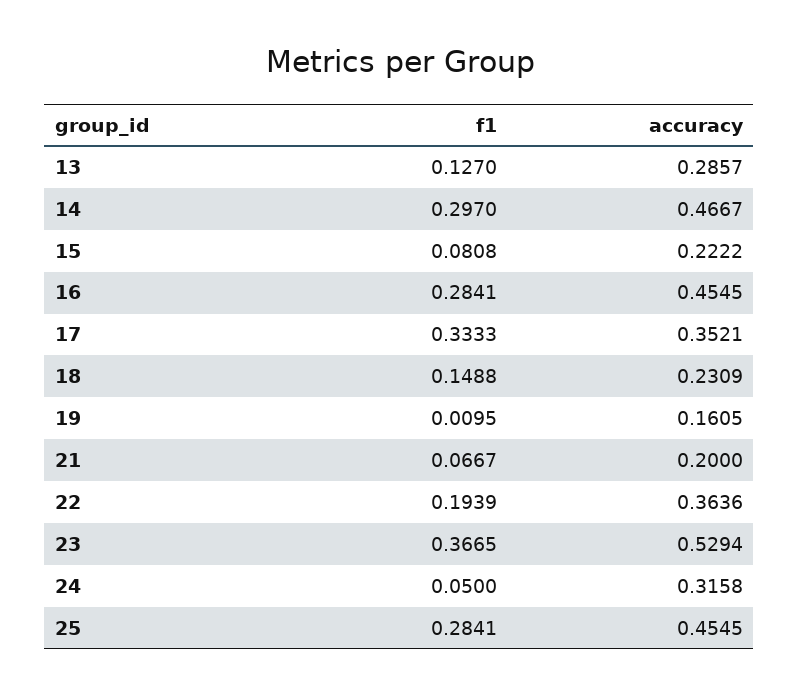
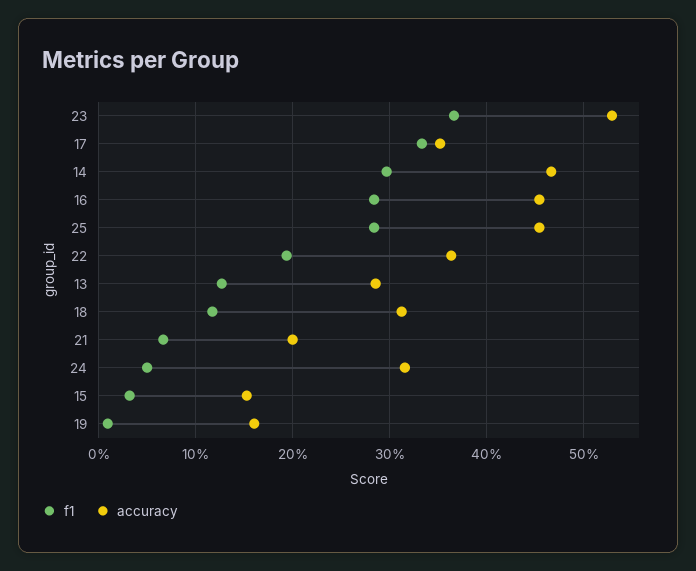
f1, 15: 0.0808 -> 0.03
accuracy, 15: 0.2222 -> 0.15
f1, 18: 0.1488 -> 0.12
accuracy, 18: 0.2309 -> 0.31

